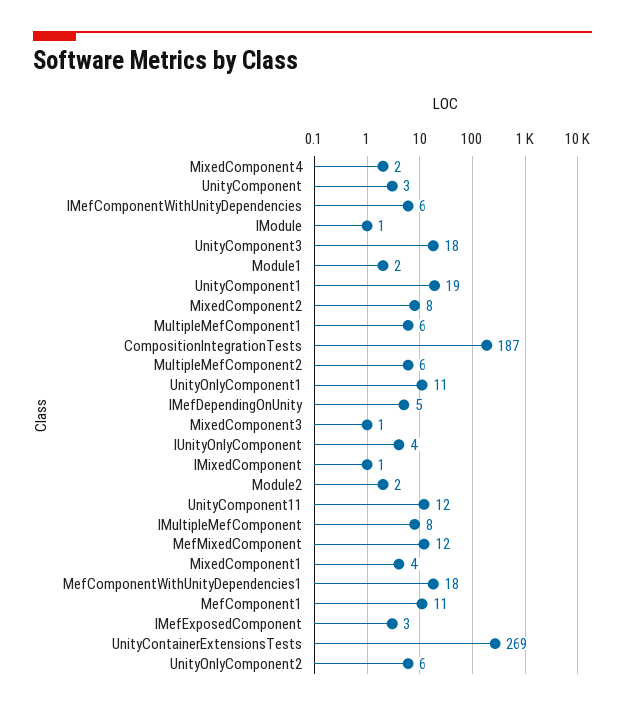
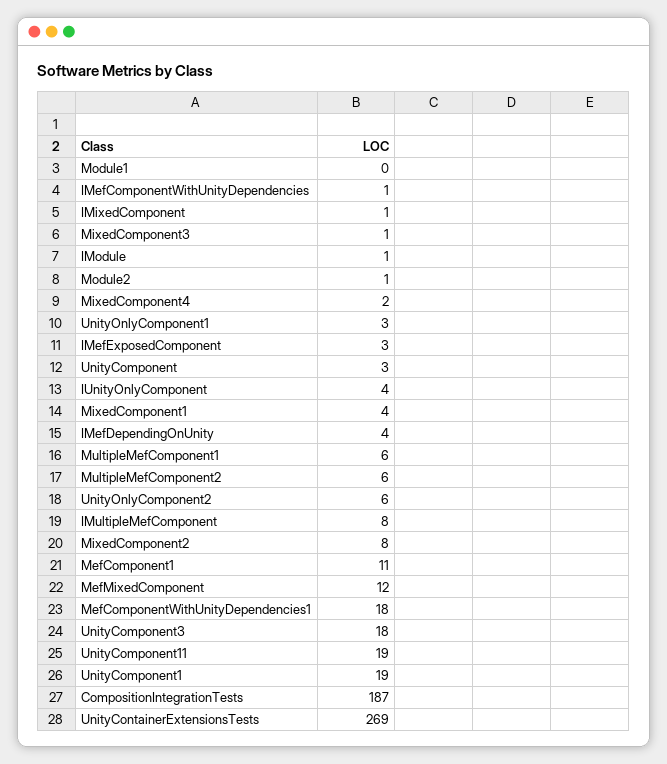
IMefComponentWithUnityDependencies: 6 -> 1
Module1: 2 -> 0
UnityOnlyComponent1: 11 -> 3
IMefDependingOnUnity: 5 -> 4
Module2: 2 -> 1
UnityComponent11: 12 -> 19

